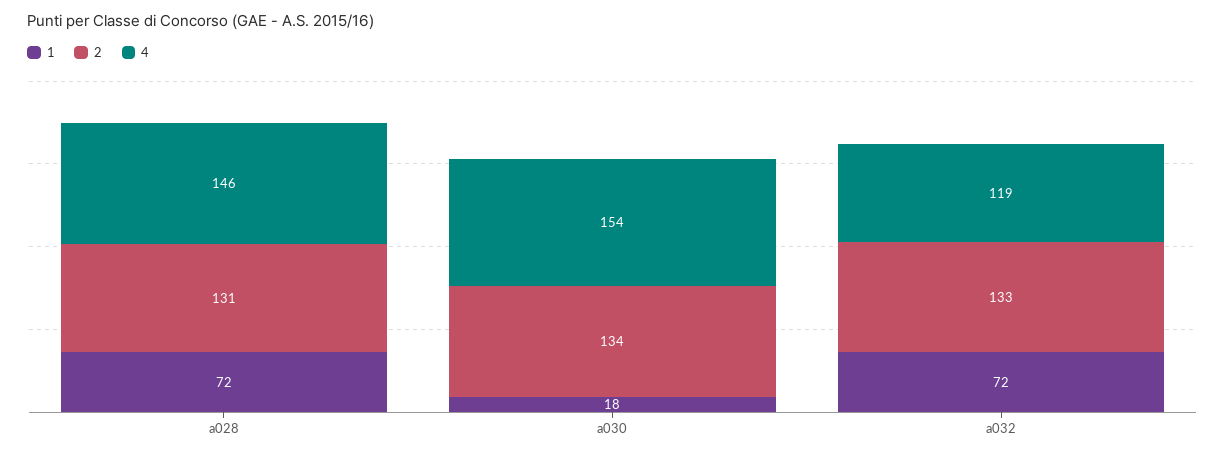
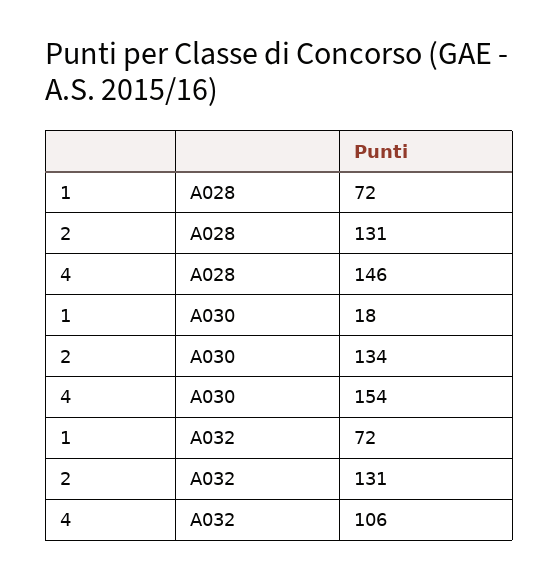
2, a032: 133 -> 131
4, a032: 119 -> 106

